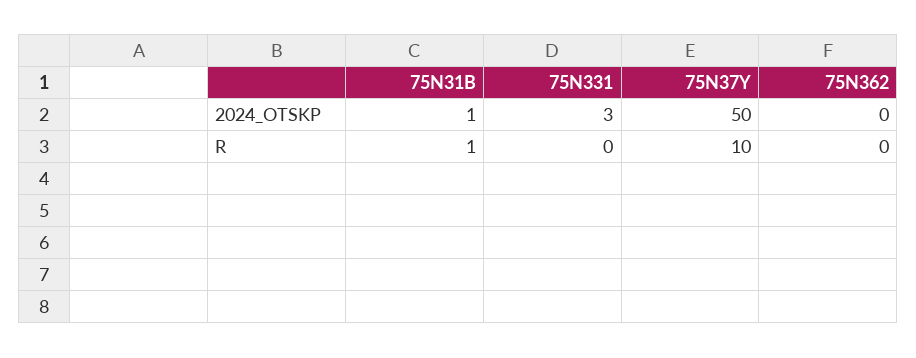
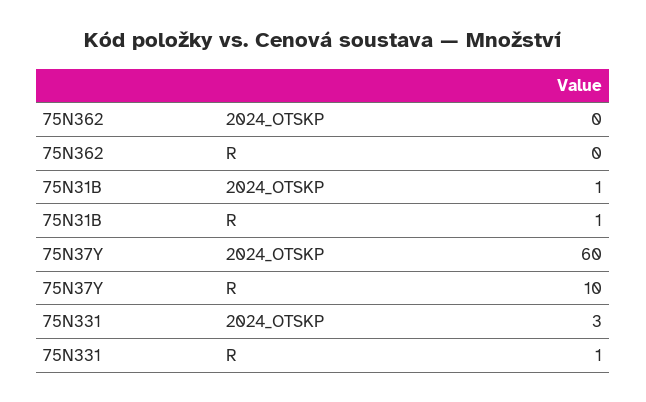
75N37Y, 2024_OTSKP: 50 -> 60
75N331, R: 0 -> 1

